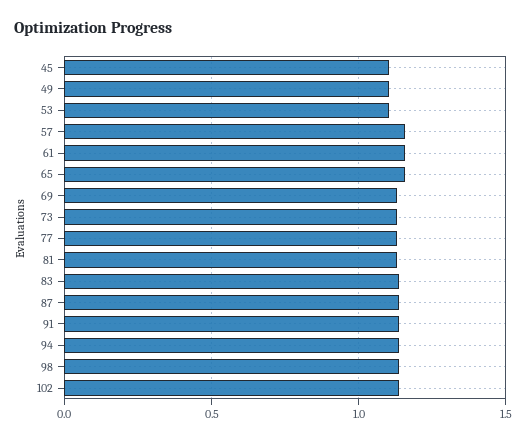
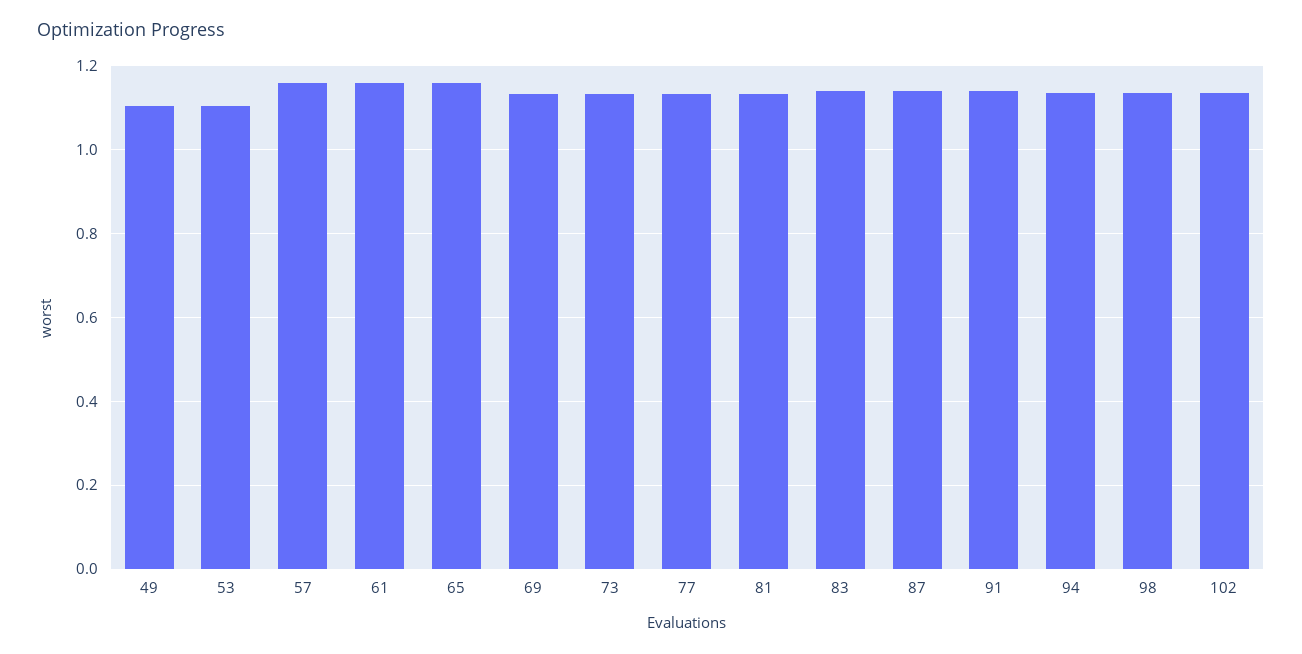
45: 1.1 -> none

